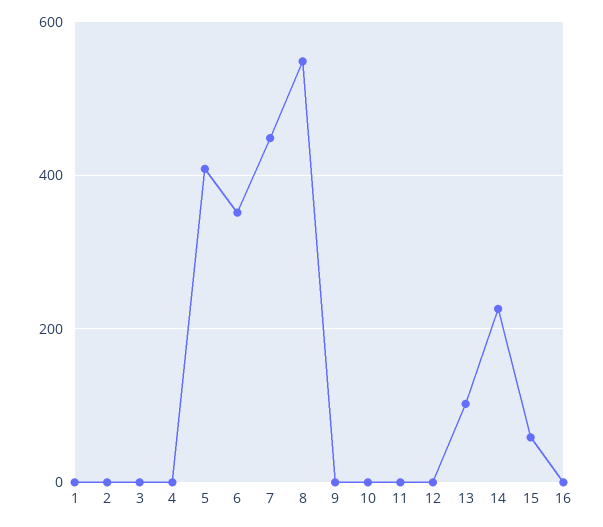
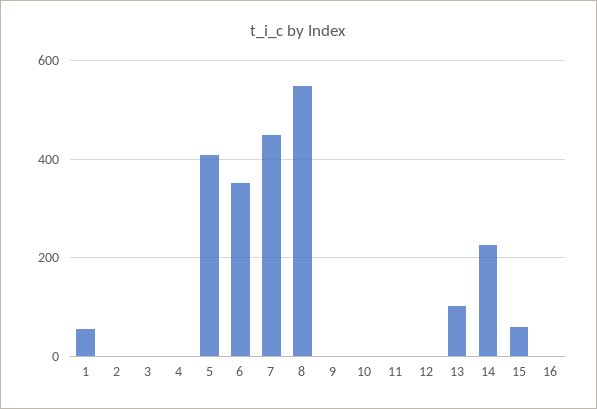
1: 0 -> 60

